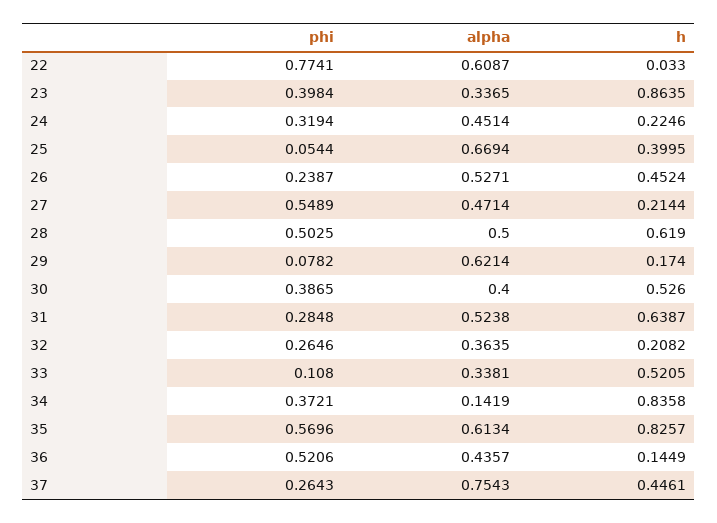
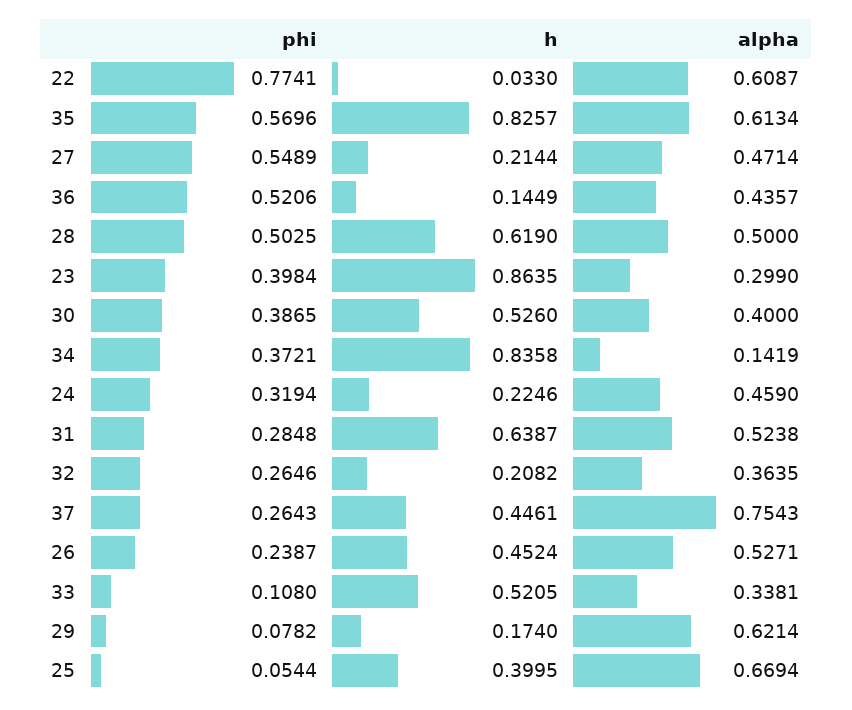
alpha, 23: 0.3365 -> 0.299
alpha, 24: 0.4514 -> 0.459

